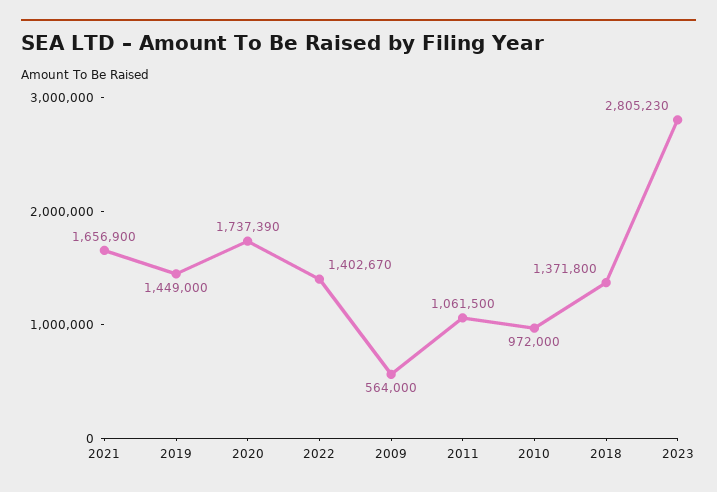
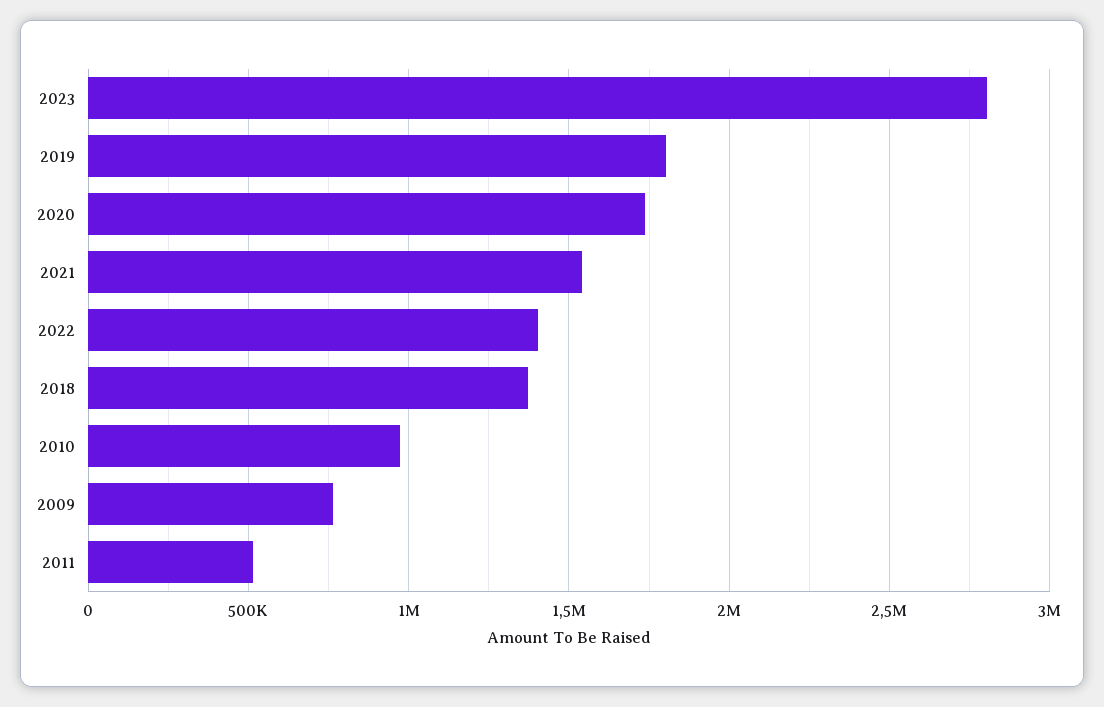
2021: 1656900 -> 1550000
2019: 1449000 -> 1800000
2009: 564000 -> 750000
2011: 1061500 -> 500000

